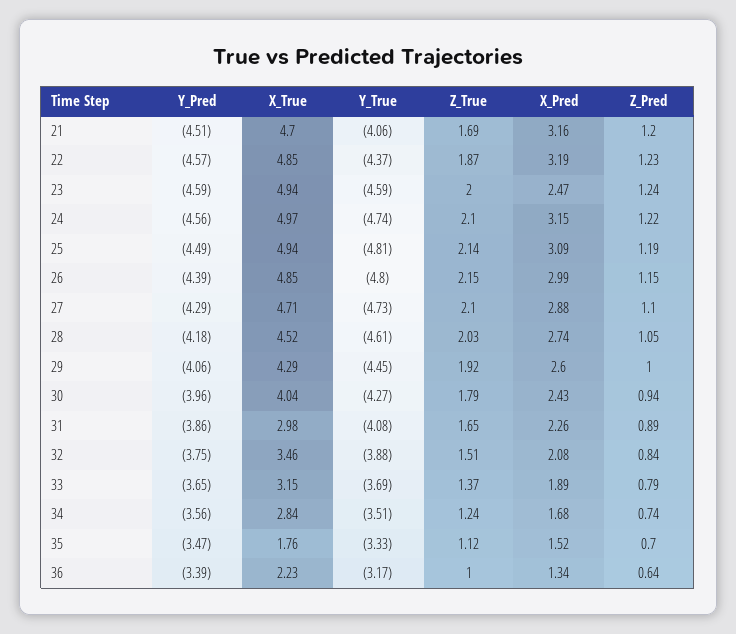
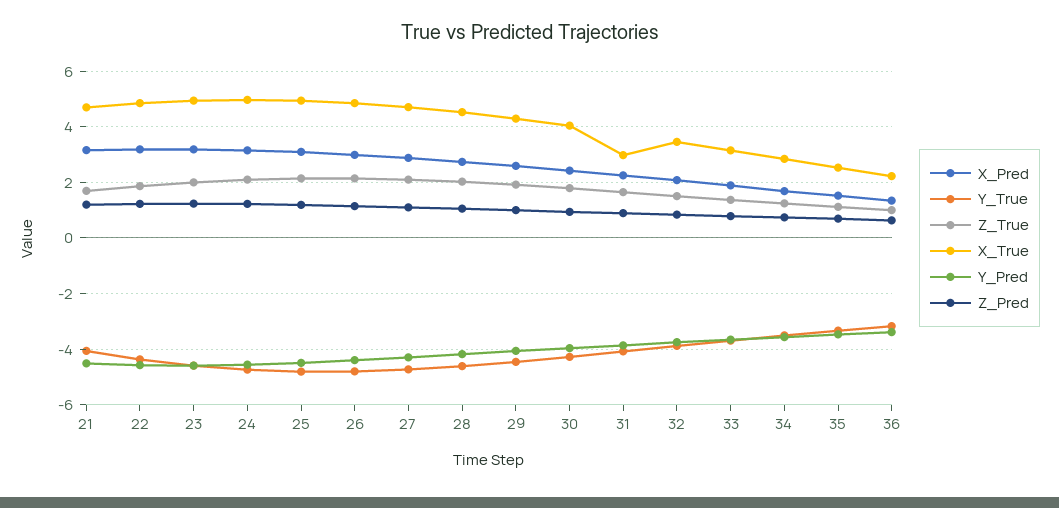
X_Pred, 23: 2.47 -> 3.25
X_True, 35: 1.76 -> 2.5

